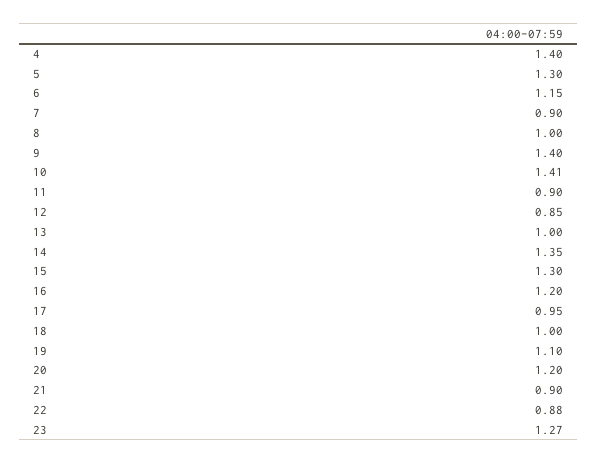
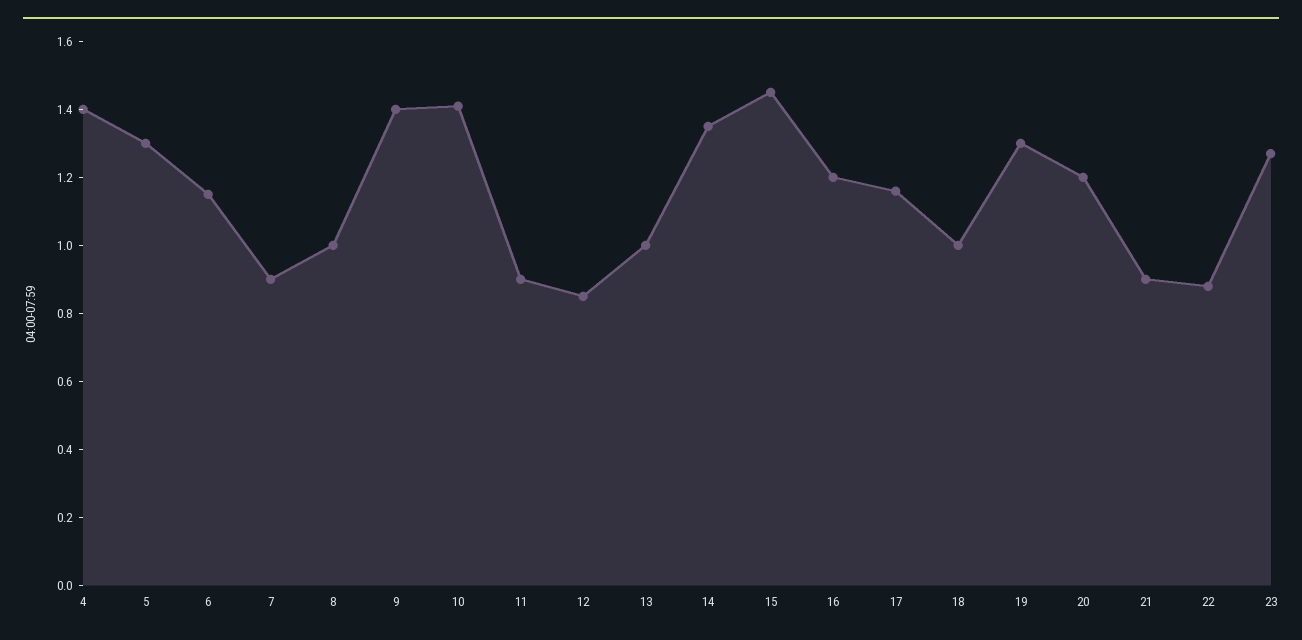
15: 1.3 -> 1.45
17: 0.95 -> 1.15
19: 1.1 -> 1.3

